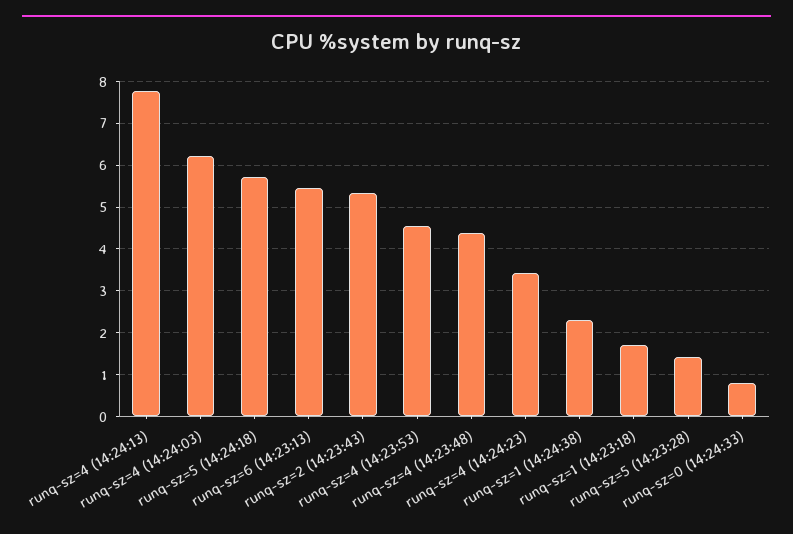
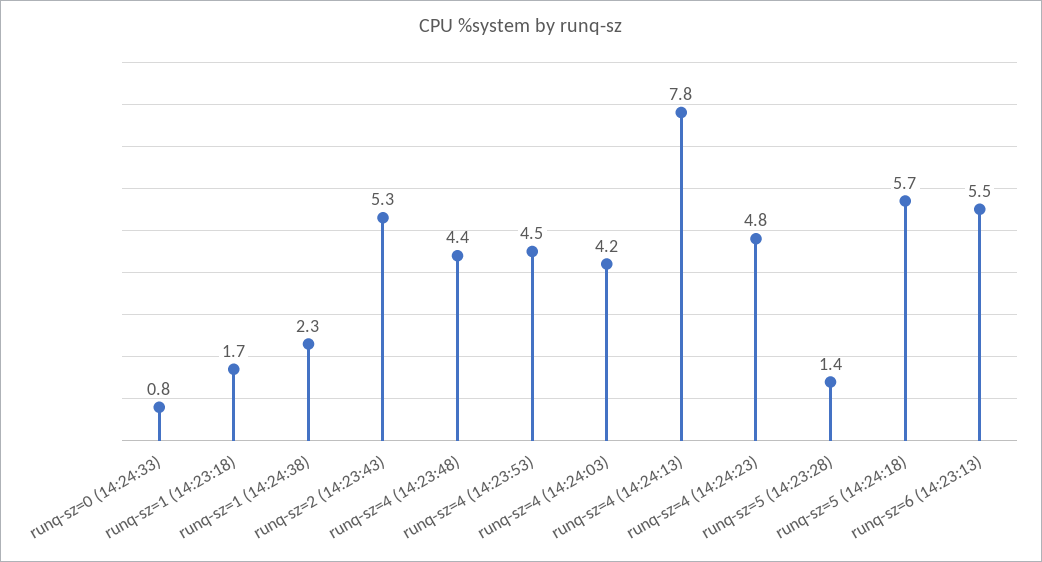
runq-sz=4 (14:24:03): 6.2 -> 4.2
runq-sz=4 (14:24:23): 3.4 -> 4.8

